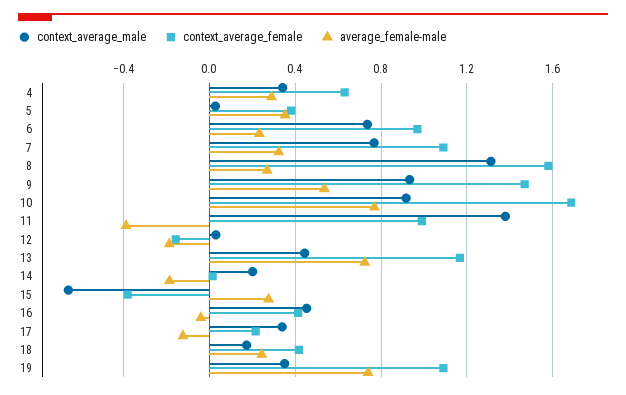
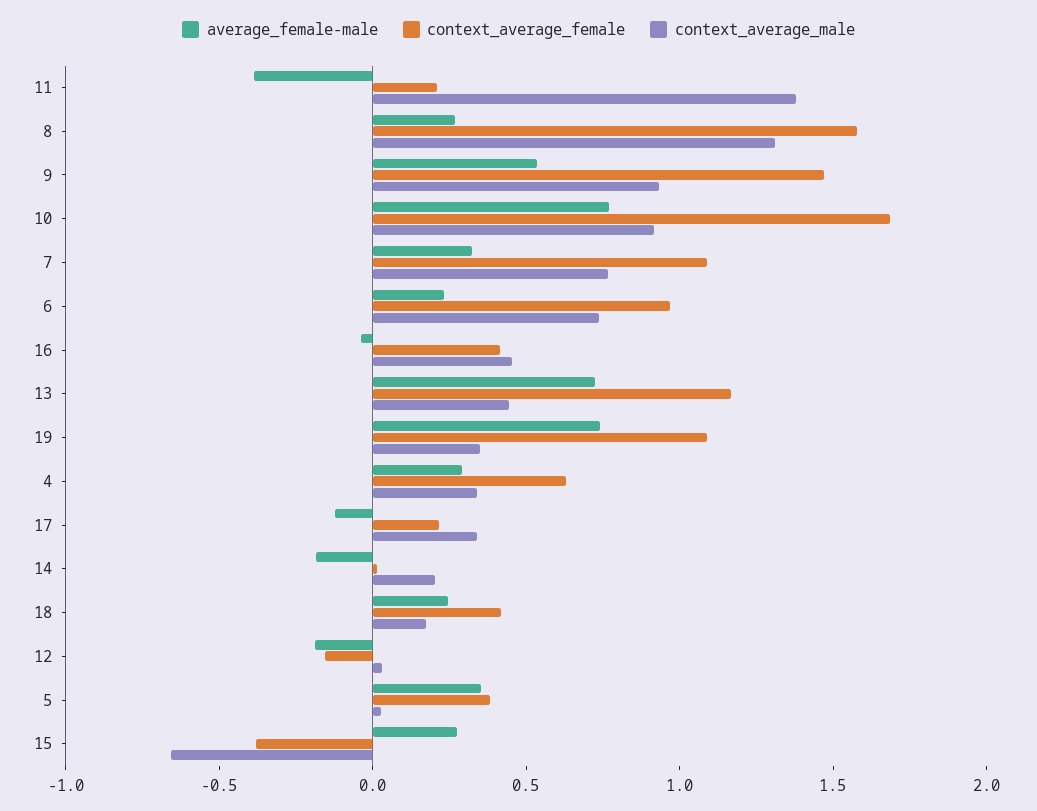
context_average_female, 11: 1 -> 0.2

